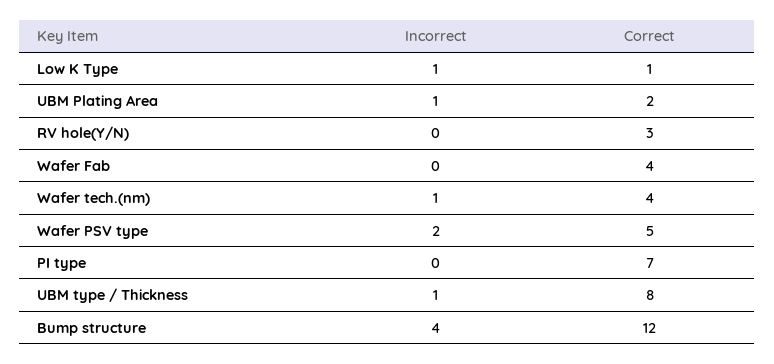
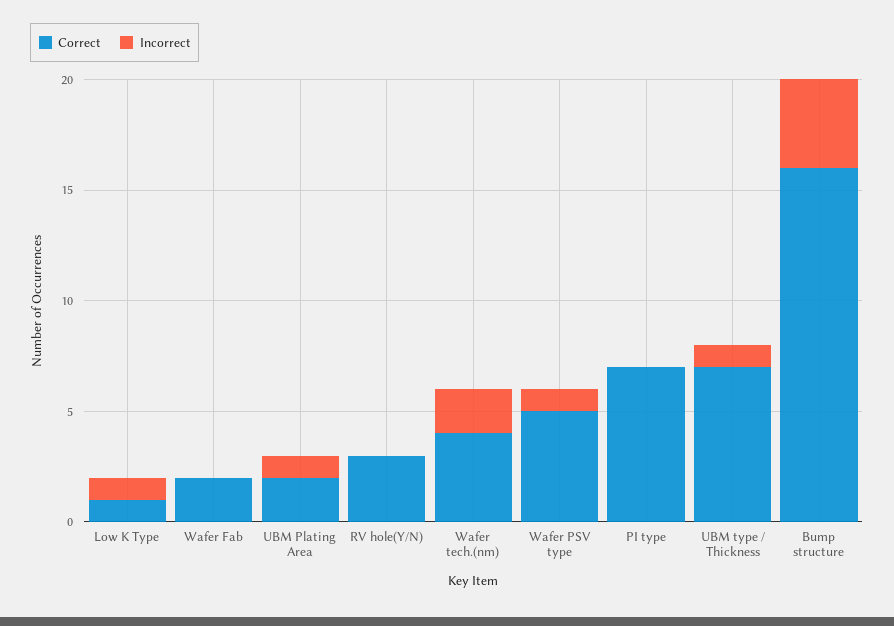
Correct, Wafer Fab: 4 -> 2
Incorrect, Wafer tech.(nm): 1 -> 2
Incorrect, Wafer PSV type: 2 -> 1
Correct, UBM type / Thickness: 8 -> 7
Correct, Bump structure: 12 -> 16

